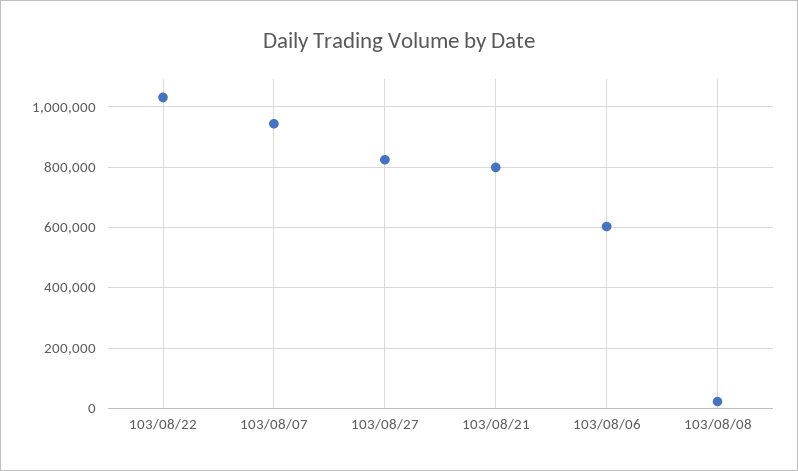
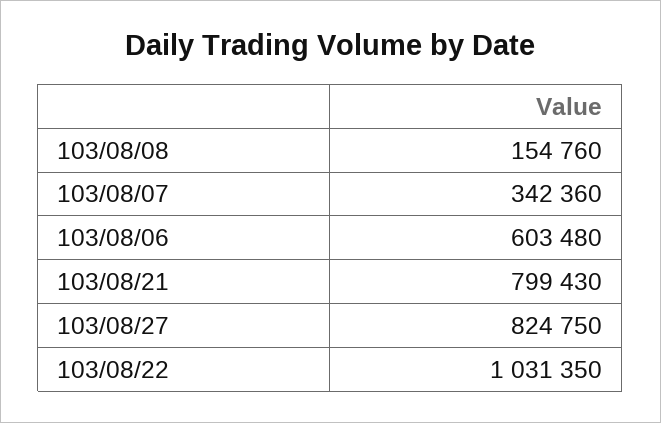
103/08/07: 940000 -> 342360
103/08/08: 20000 -> 154760

